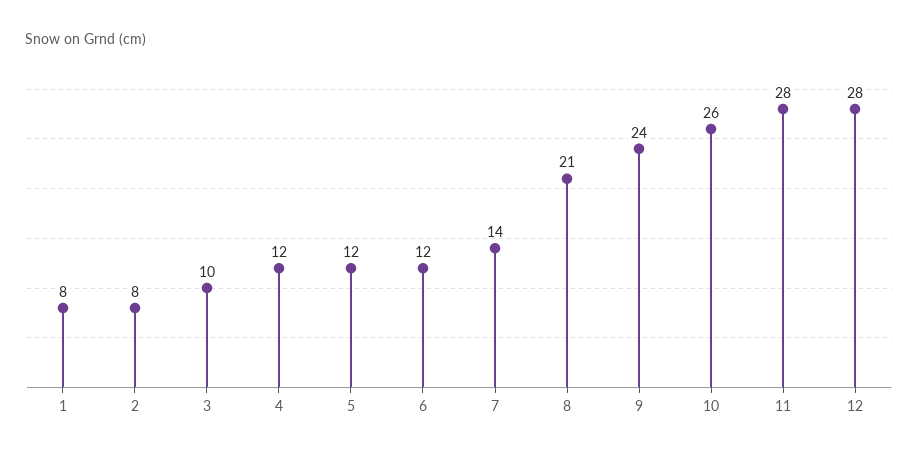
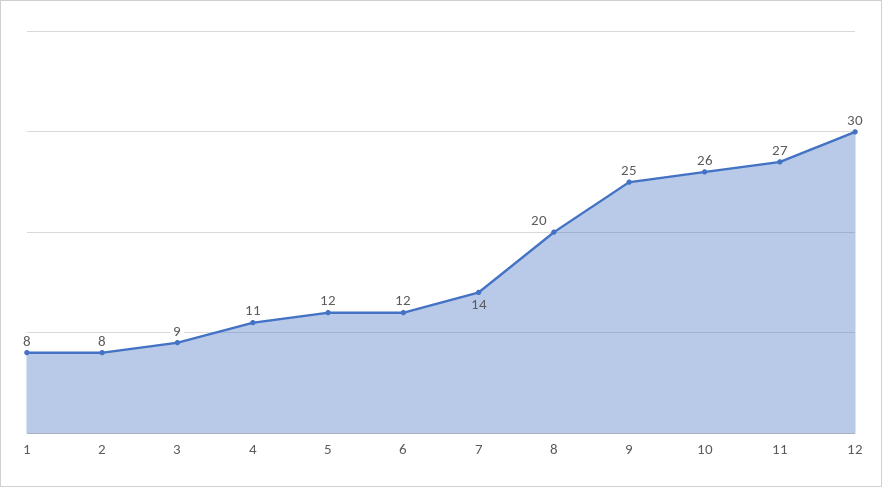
3: 10 -> 9
4: 12 -> 11
8: 21 -> 20
9: 24 -> 25
11: 28 -> 27
12: 28 -> 30

